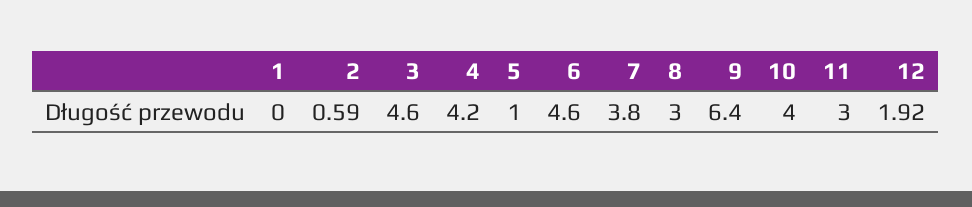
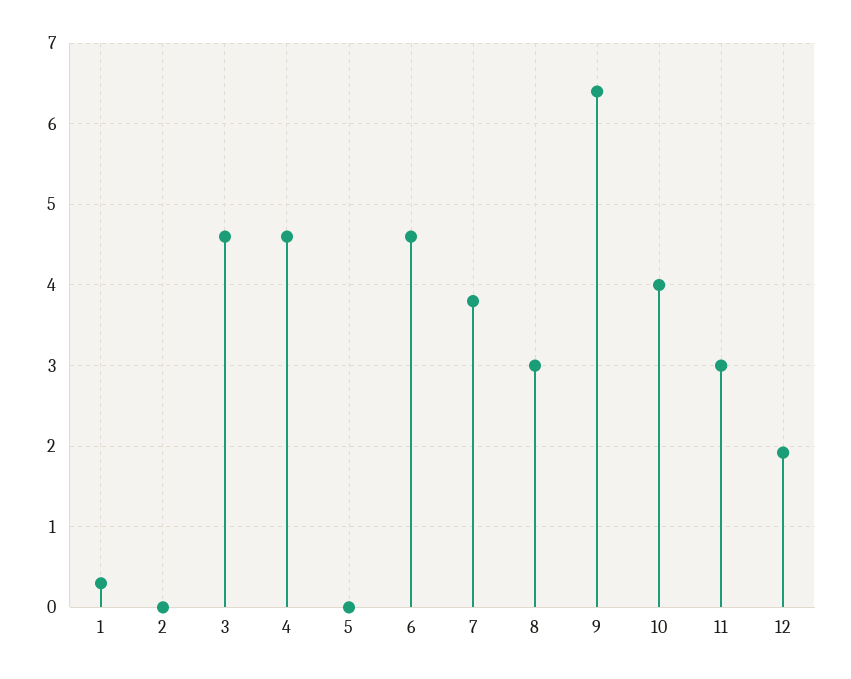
1: 0 -> 0.3
2: 0.59 -> 0
4: 4.2 -> 4.6
5: 1 -> 0

